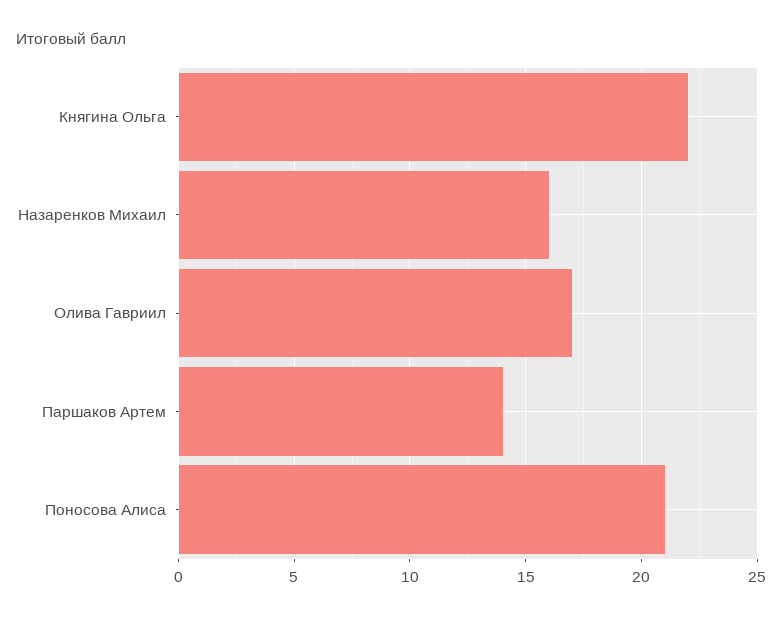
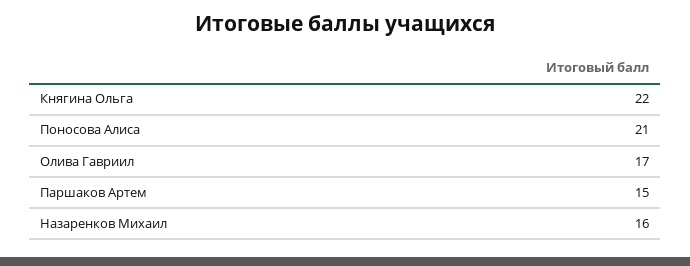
Паршаков Артем: 14 -> 15

